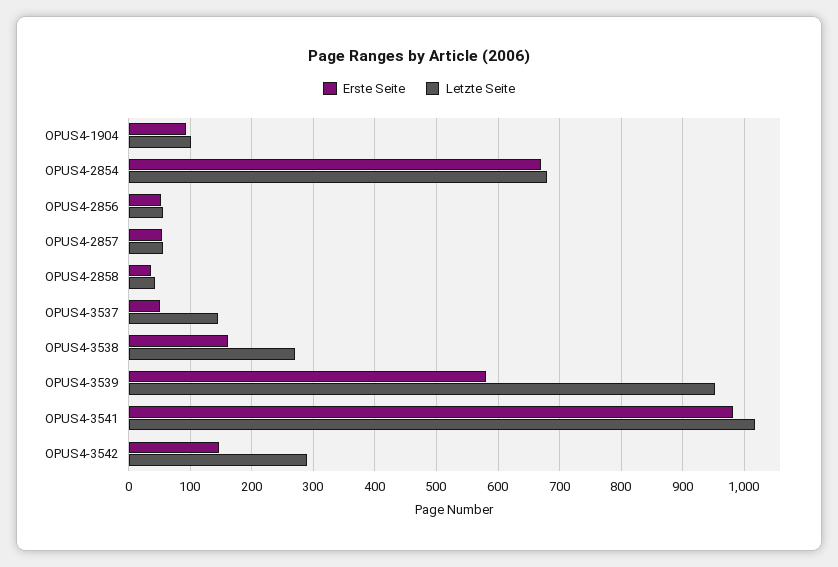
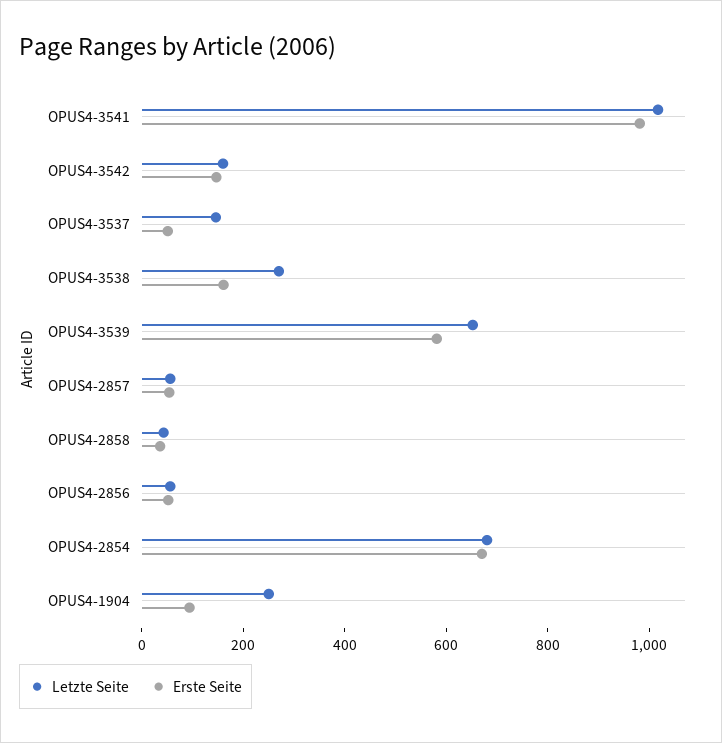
Letzte Seite, OPUS4-1904: 100 -> 250
Letzte Seite, OPUS4-3539: 950 -> 650
Letzte Seite, OPUS4-3542: 290 -> 150

